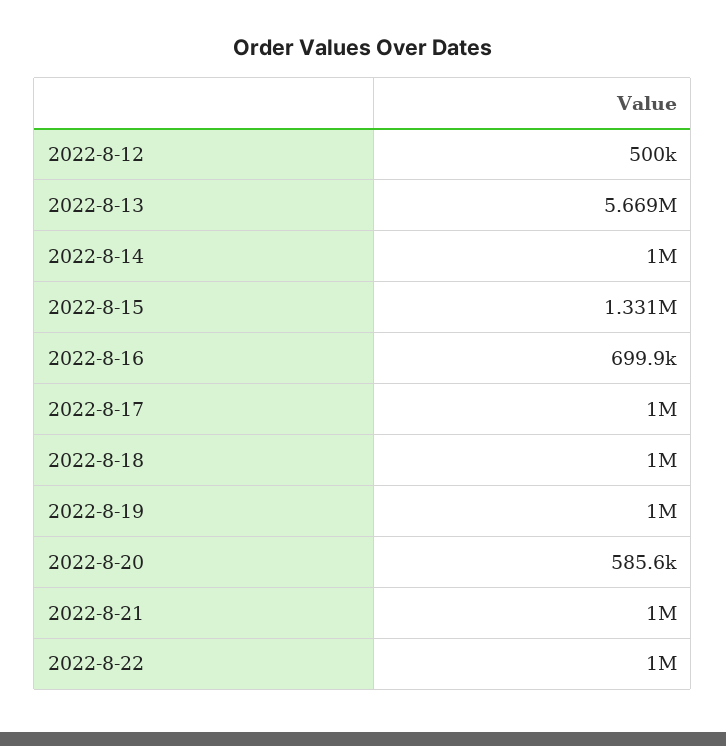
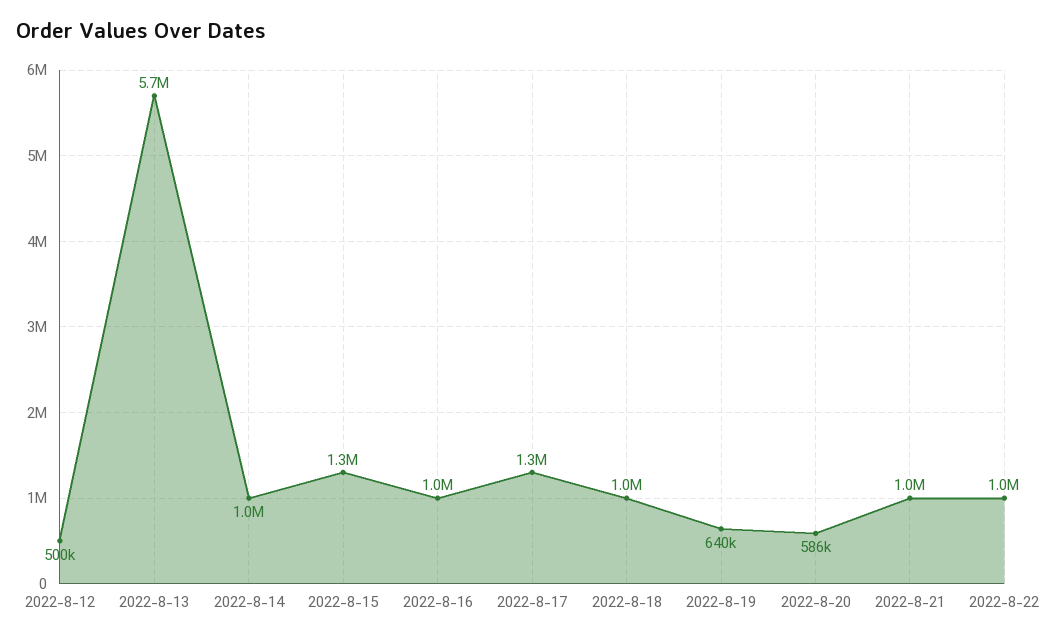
2022-8-16: 699900 -> 1000000
2022-8-17: 1000000 -> 1300000
2022-8-19: 1000000 -> 640000

